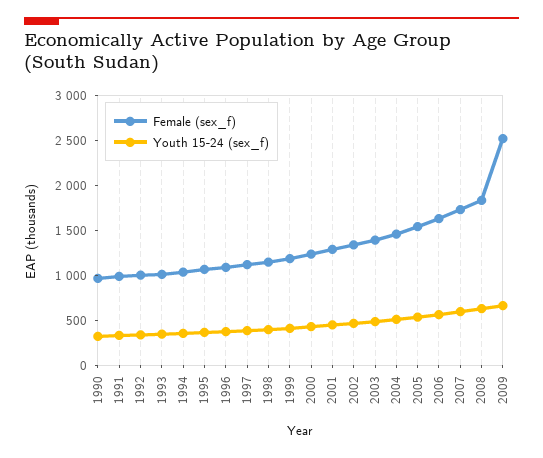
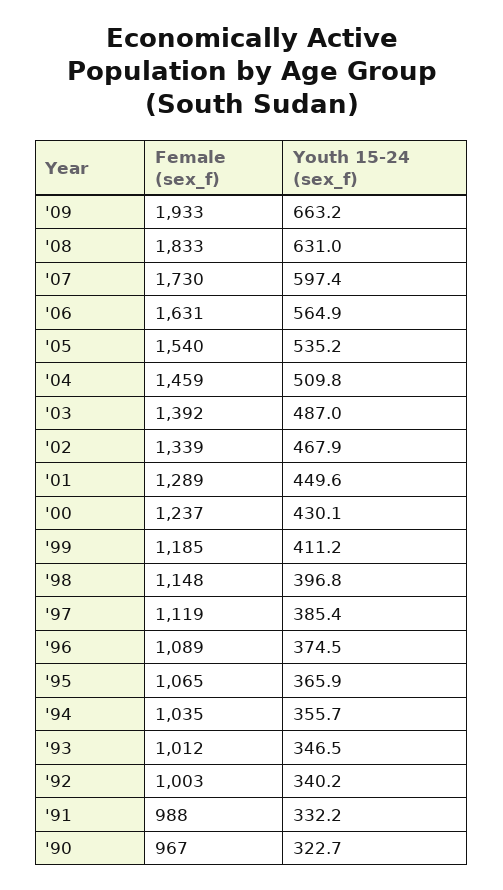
Female (sex_f), 2009: 2500 -> 1933

